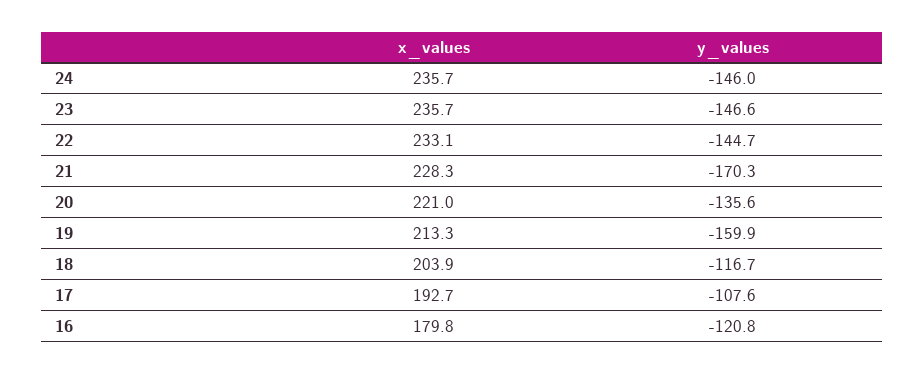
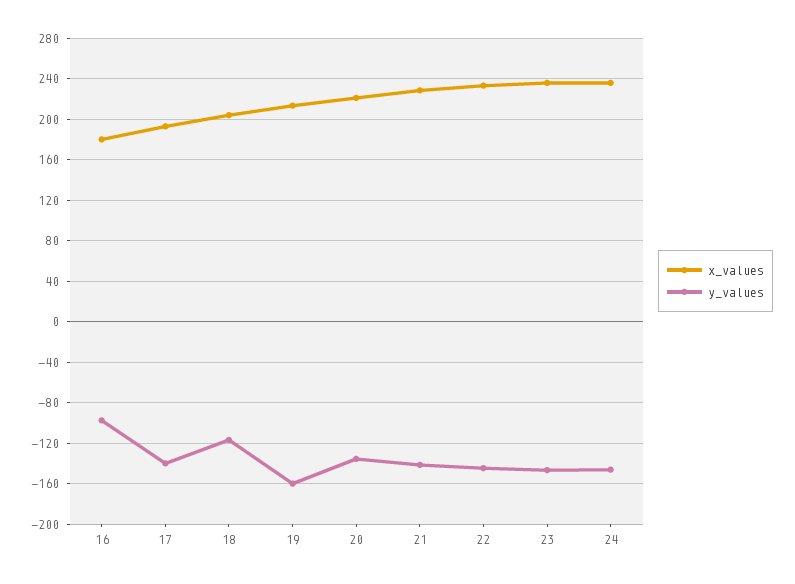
y_values, 21: -170.3 -> -140
y_values, 17: -107.6 -> -140
y_values, 16: -120.8 -> -100

